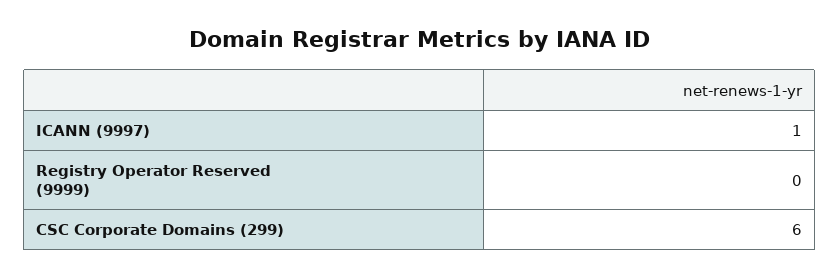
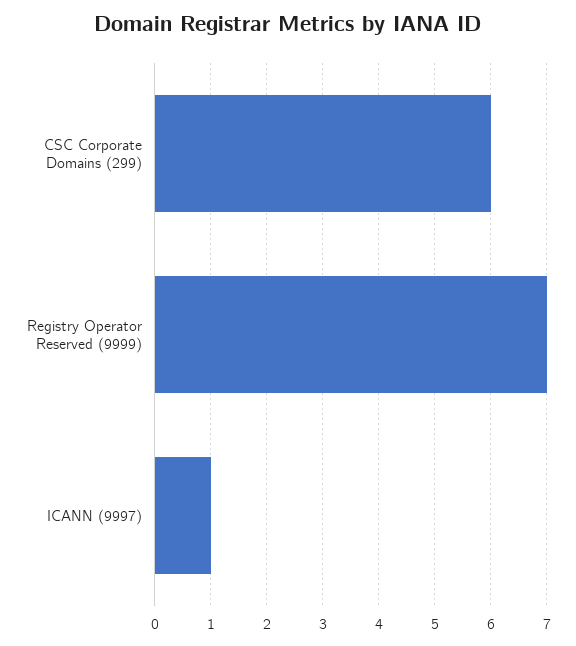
Registry Operator Reserved (9999): 0 -> 7

